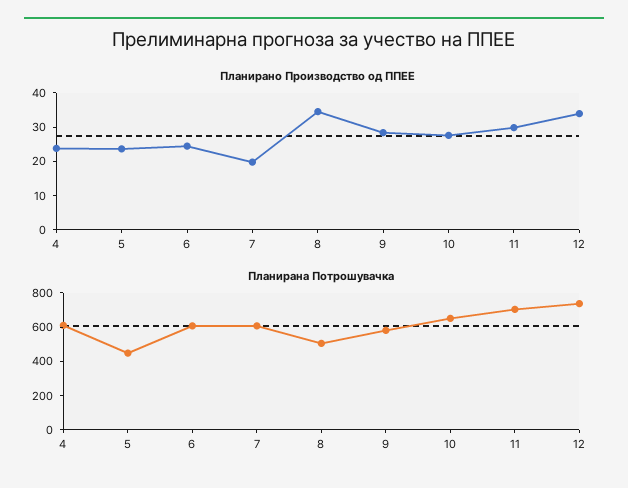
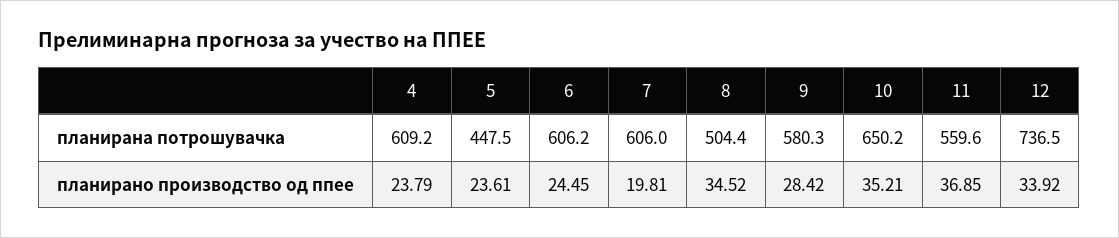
Планирано Производство од ППЕЕ, 10: 27.5 -> 35.21
Планирано Производство од ППЕЕ, 11: 30 -> 36.85
Планирана Потрошувачка, 11: 700 -> 559.6

